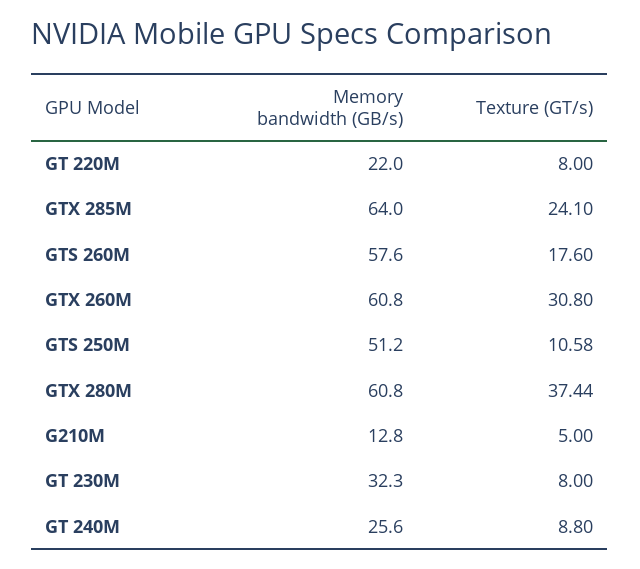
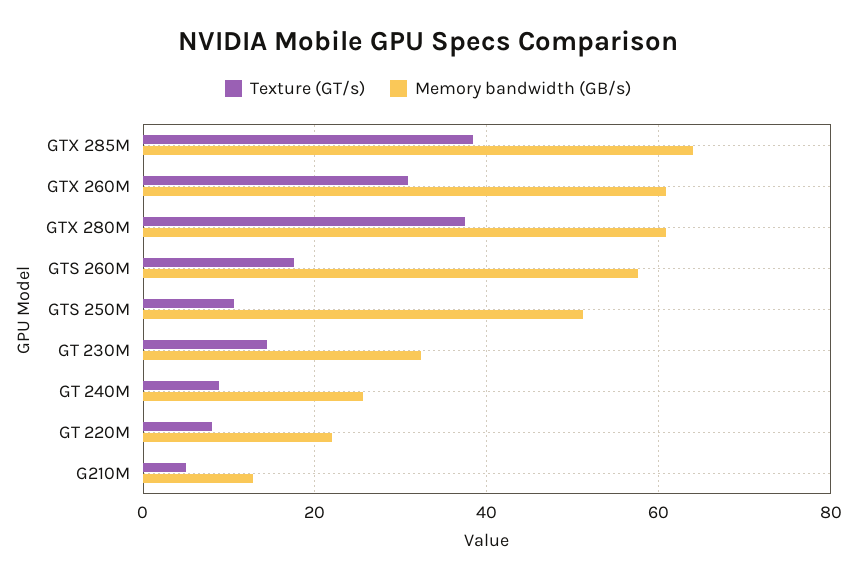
Texture (GT/s), GTX 285M: 24.1 -> 38
Texture (GT/s), GT 230M: 8 -> 14

